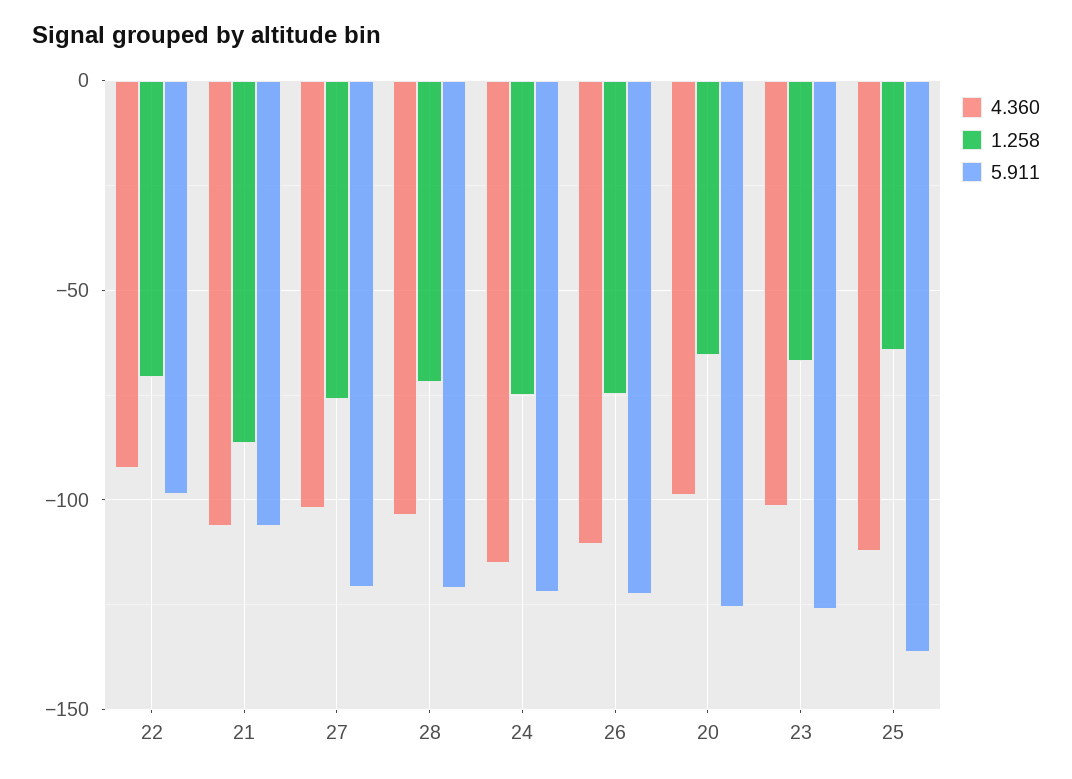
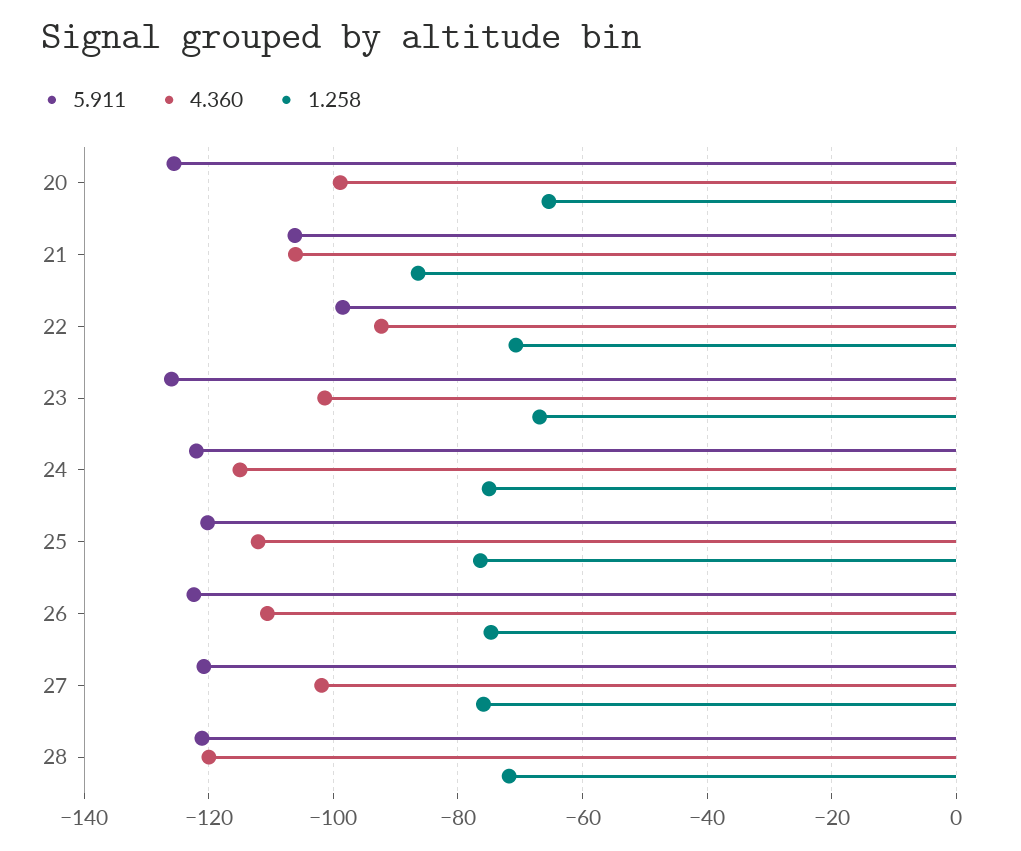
4.360, 28: -105 -> -120
1.258, 25: -65 -> -76
5.911, 25: -135 -> -120

